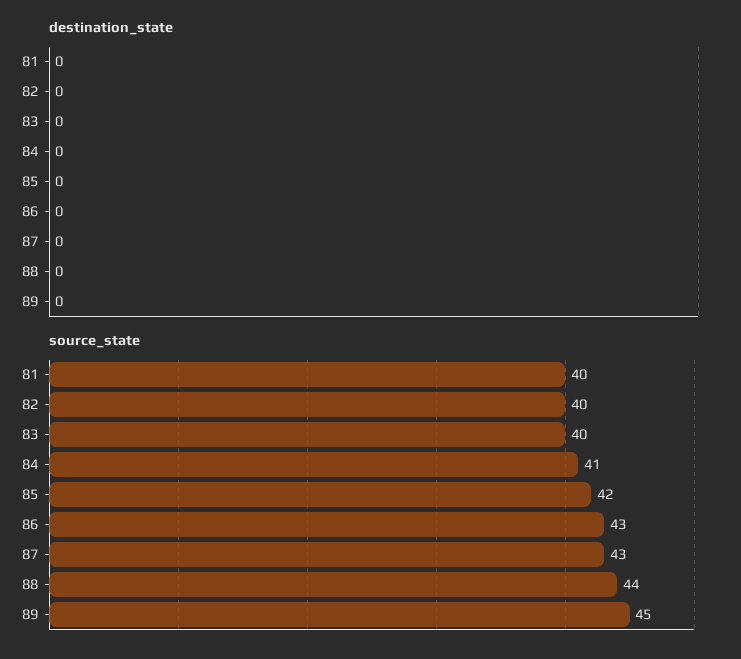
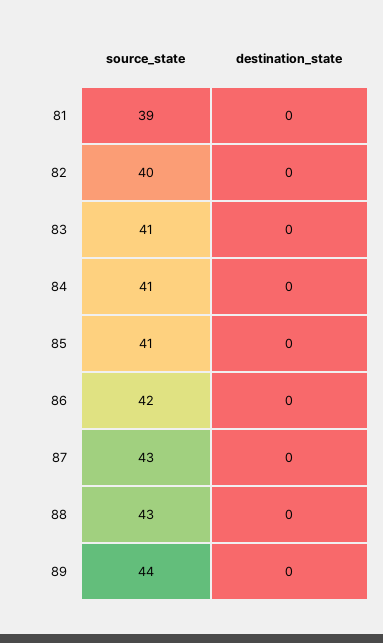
source_state, 81: 40 -> 39
source_state, 83: 40 -> 41
source_state, 85: 42 -> 41
source_state, 86: 43 -> 42
source_state, 88: 44 -> 43
source_state, 89: 45 -> 44

